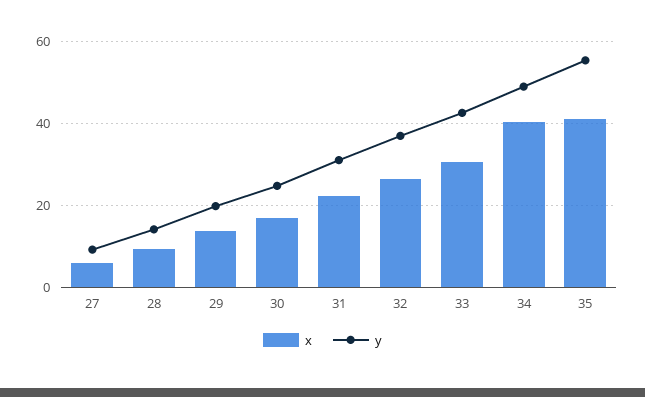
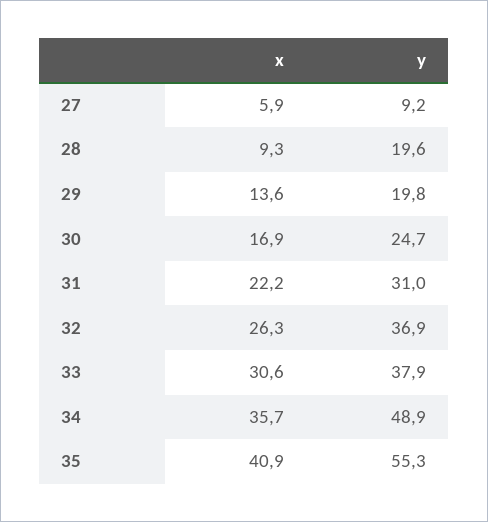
y, 28: 14 -> 19.6
y, 33: 42 -> 37.9
x, 34: 40 -> 35.7

